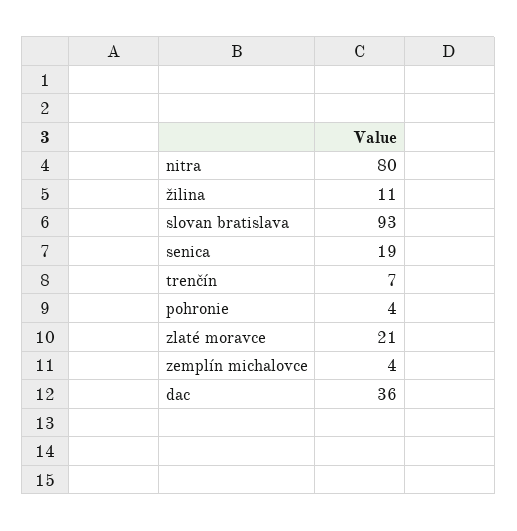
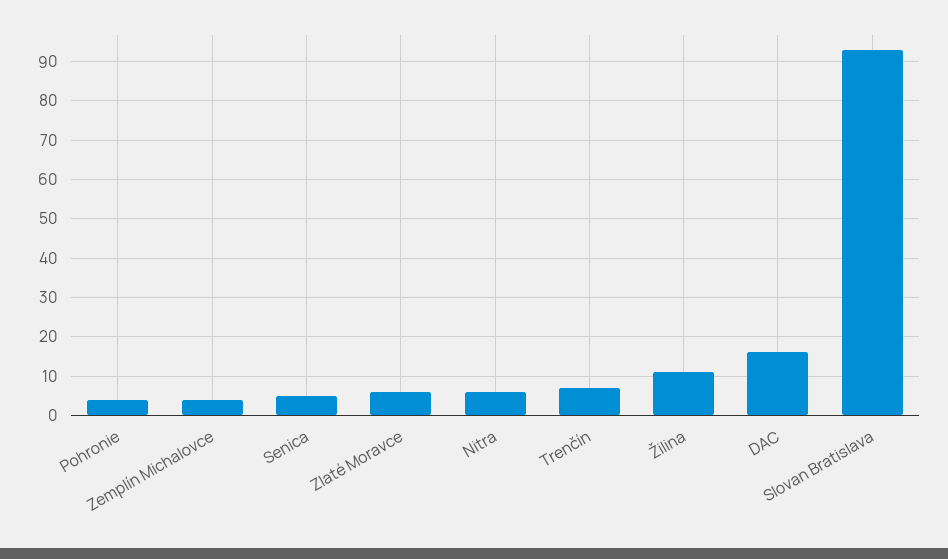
nitra: 80 -> 5
senica: 19 -> 5
zlaté moravce: 21 -> 5
dac: 36 -> 15

